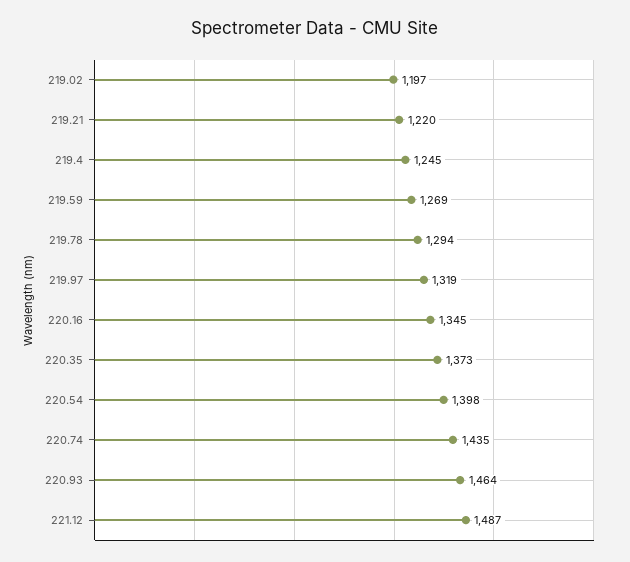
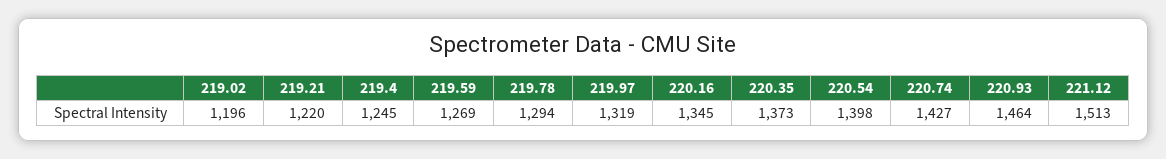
219.02: 1197 -> 1196
220.74: 1435 -> 1427
221.12: 1487 -> 1513

